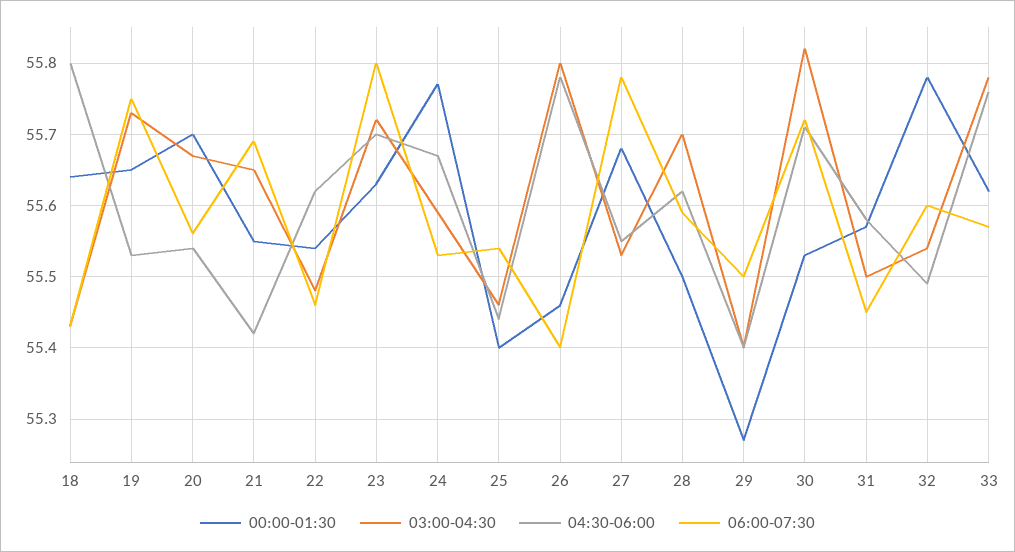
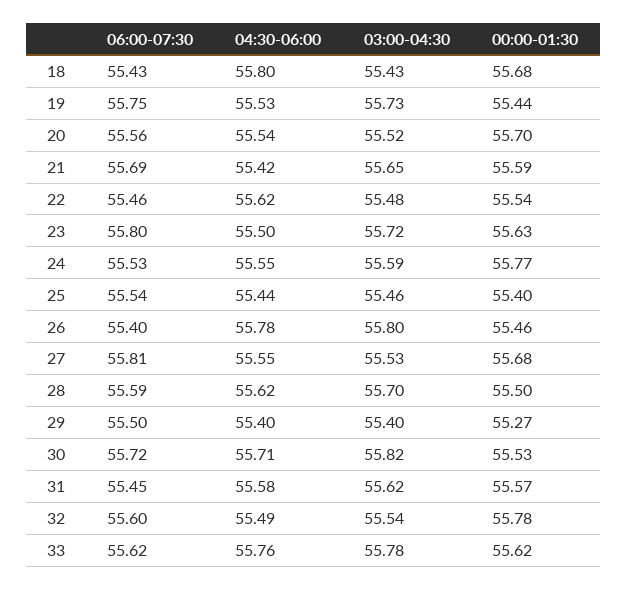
00:00-01:30, 18: 55.64 -> 55.68
00:00-01:30, 19: 55.65 -> 55.44
03:00-04:30, 20: 55.67 -> 55.52
00:00-01:30, 21: 55.55 -> 55.59
04:30-06:00, 23: 55.7 -> 55.5
04:30-06:00, 24: 55.67 -> 55.55
06:00-07:30, 27: 55.78 -> 55.81
03:00-04:30, 31: 55.5 -> 55.62
06:00-07:30, 33: 55.57 -> 55.62

